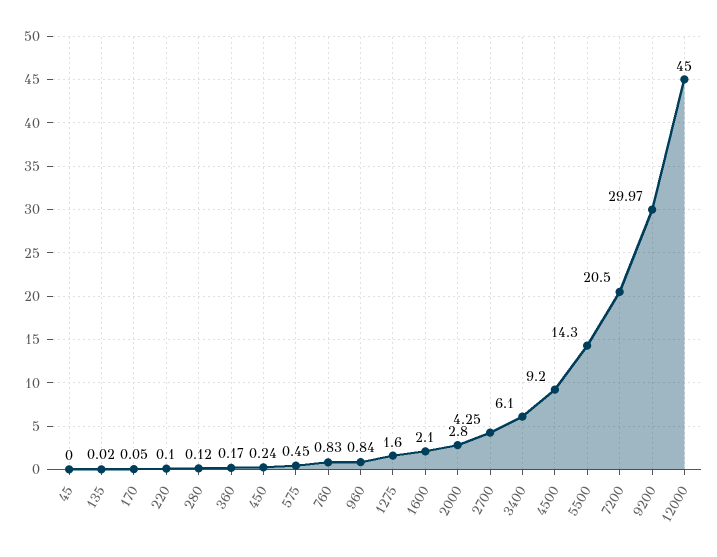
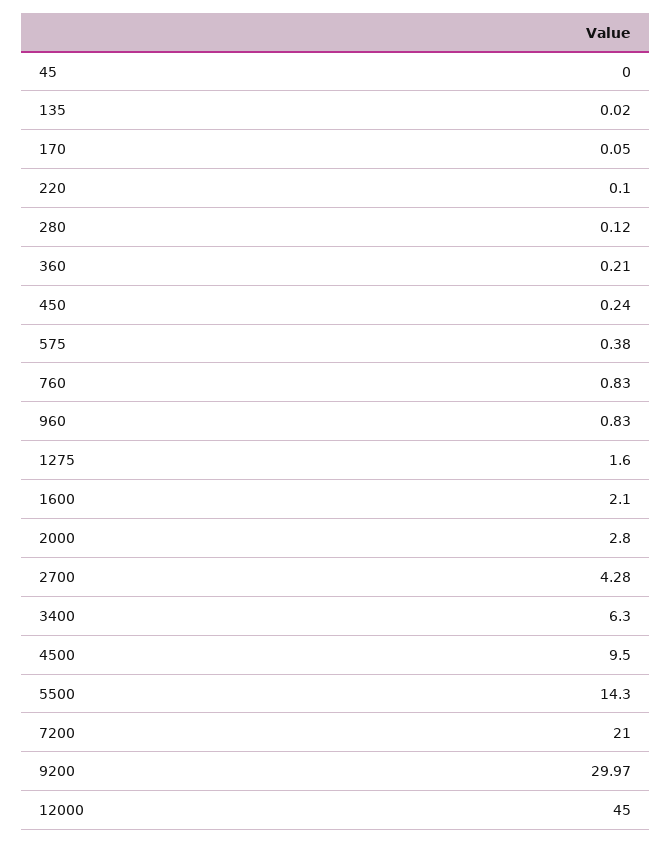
360: 0.17 -> 0.21
575: 0.45 -> 0.38
960: 0.84 -> 0.83
2700: 4.25 -> 4.28
3400: 6.1 -> 6.3
4500: 9.2 -> 9.5
7200: 20.5 -> 21

